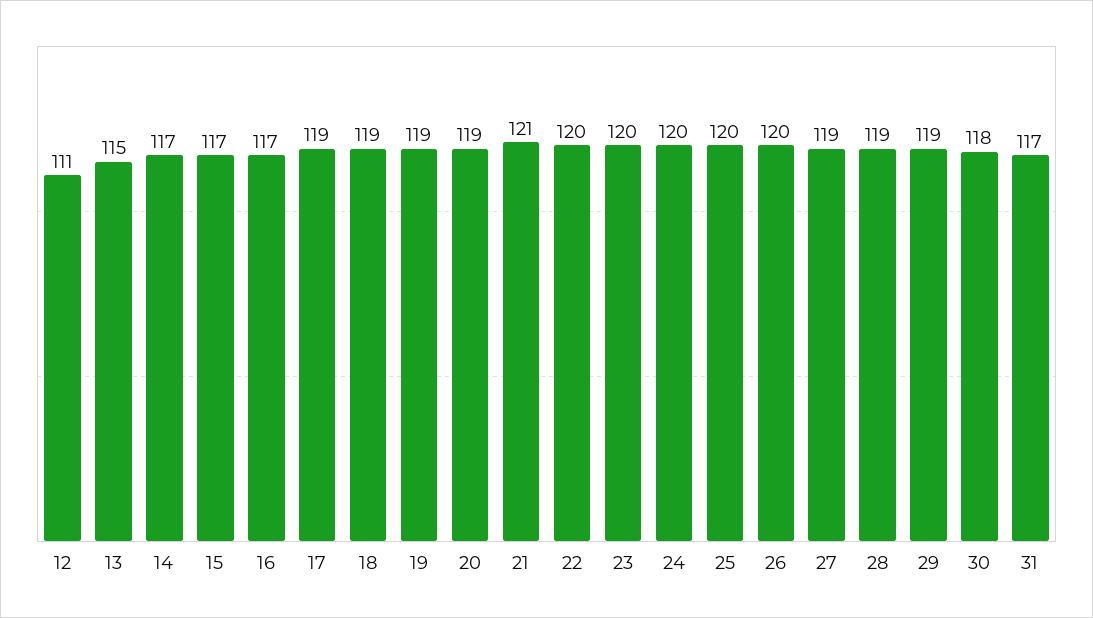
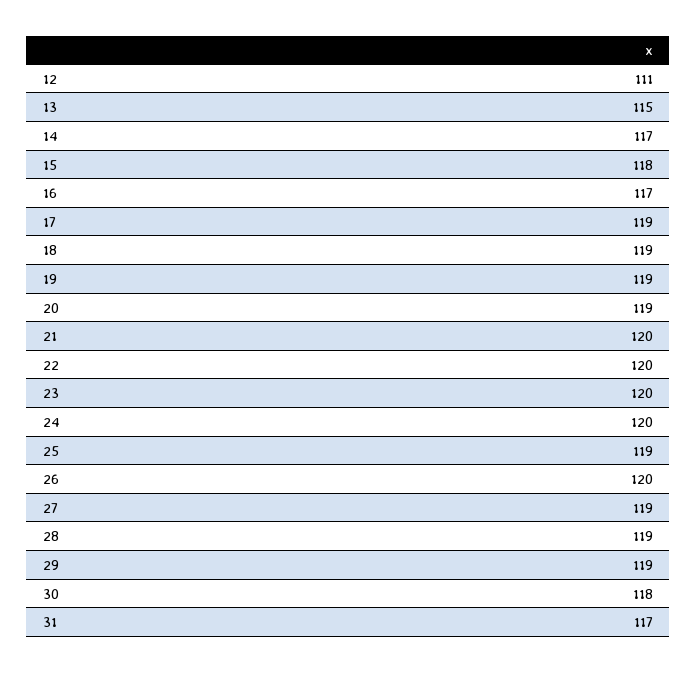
15: 117 -> 118
21: 121 -> 120
25: 120 -> 119

